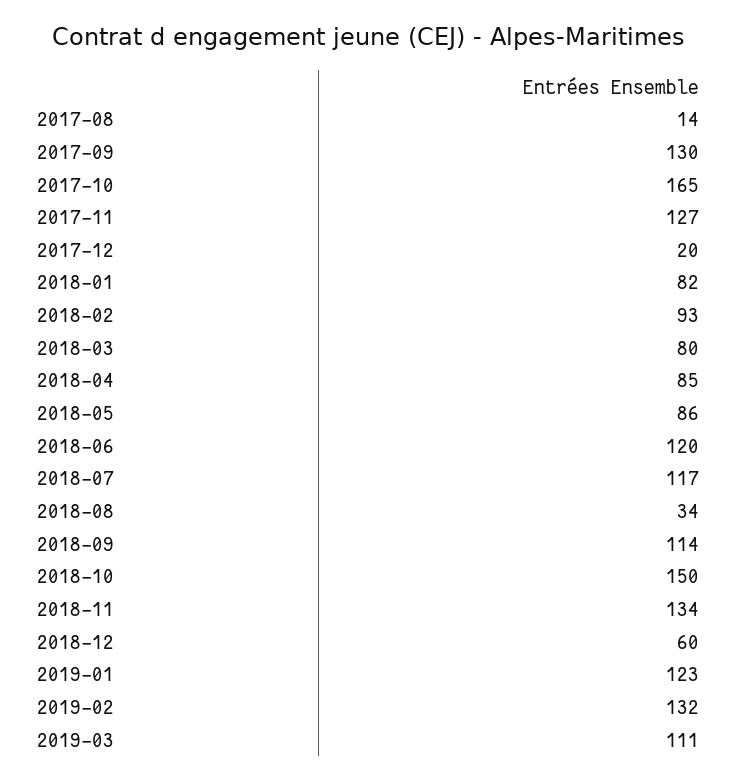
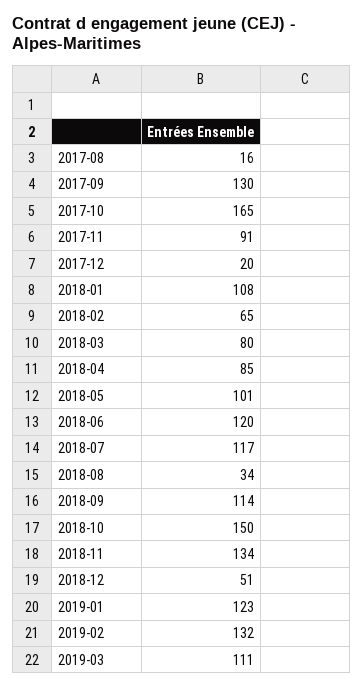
2017-08: 14 -> 16
2017-11: 127 -> 91
2018-01: 82 -> 108
2018-02: 93 -> 65
2018-05: 86 -> 101
2018-12: 60 -> 51

